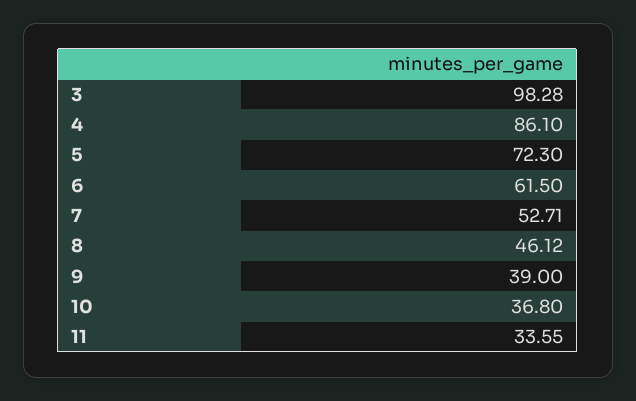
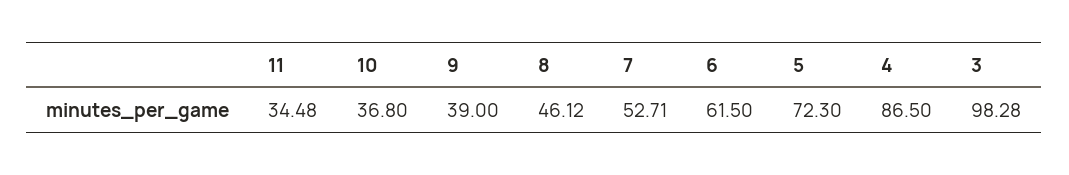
4: 86.1 -> 86.5
11: 33.55 -> 34.48

